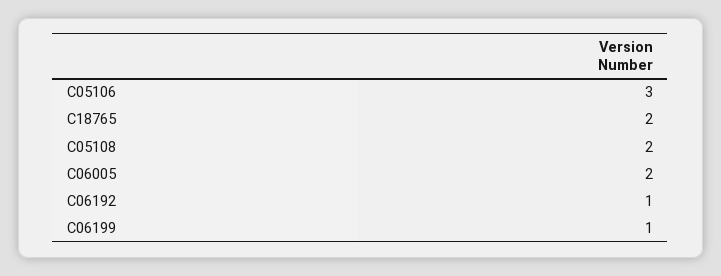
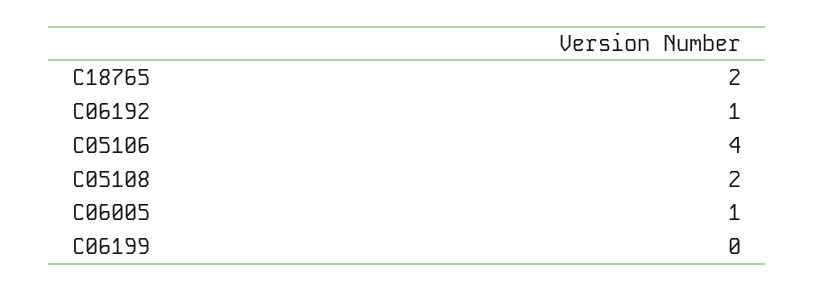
C05106: 3 -> 4
C06005: 2 -> 1
C06199: 1 -> 0

